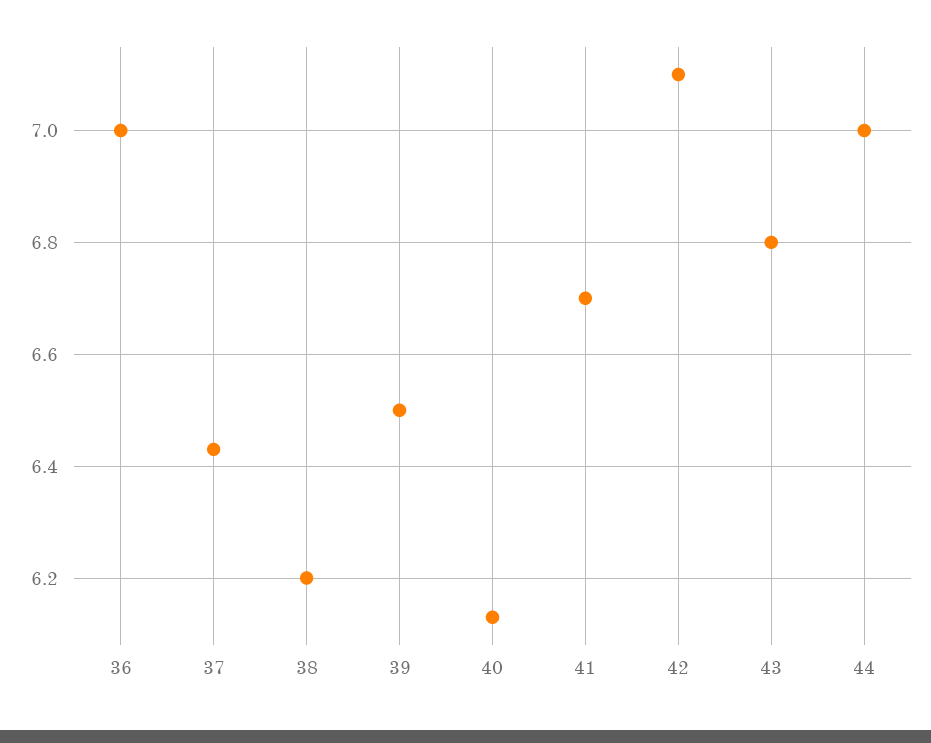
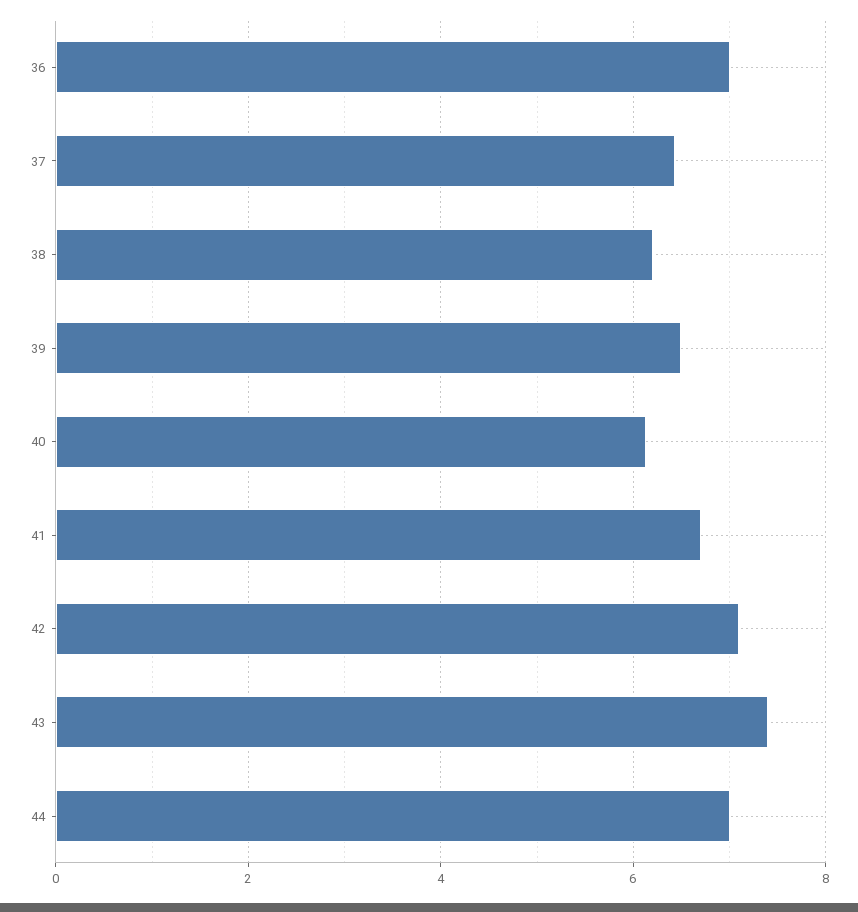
43: 6.8 -> 7.4

